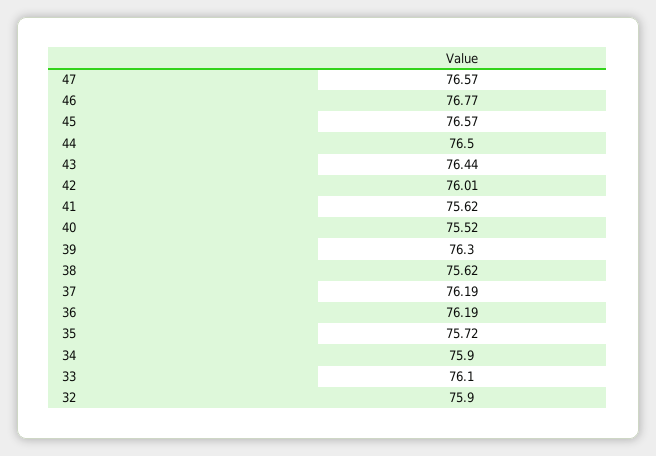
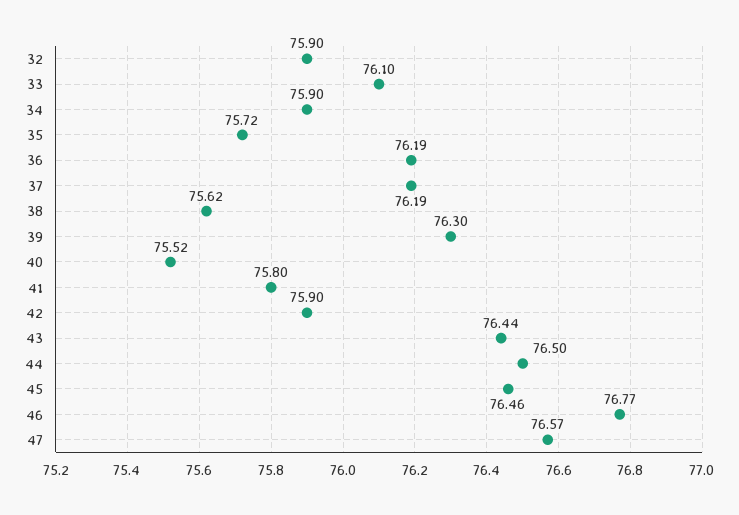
45: 76.57 -> 76.46
42: 76.01 -> 75.9
41: 75.62 -> 75.8

